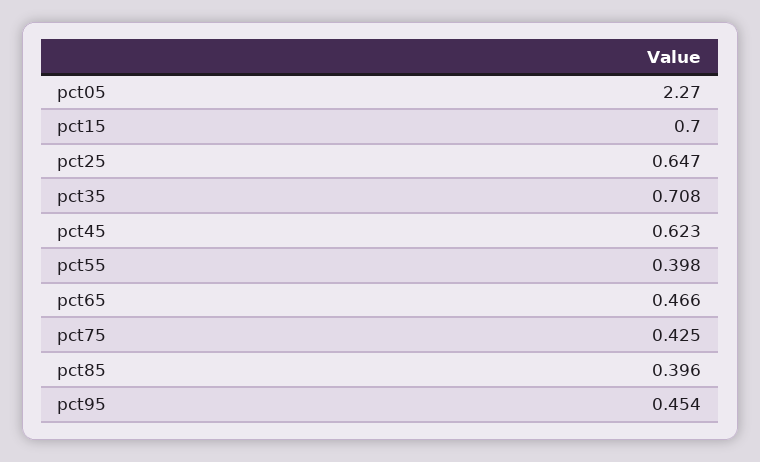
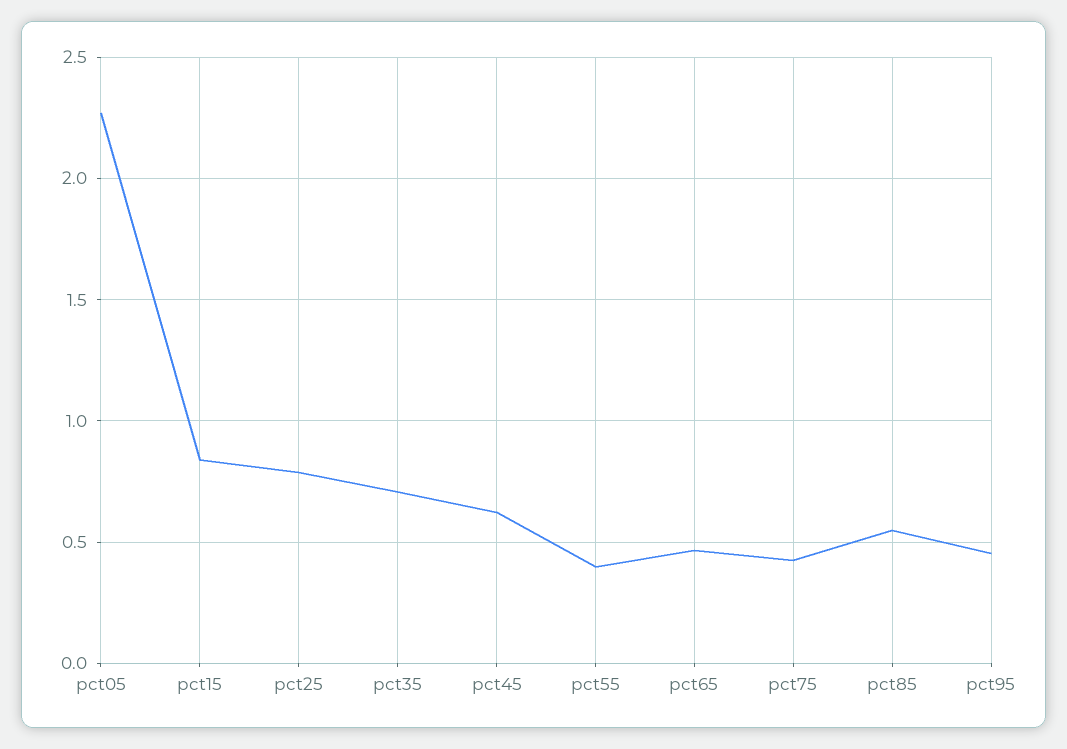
pct15: 0.7 -> 0.85
pct25: 0.647 -> 0.8
pct85: 0.396 -> 0.55

